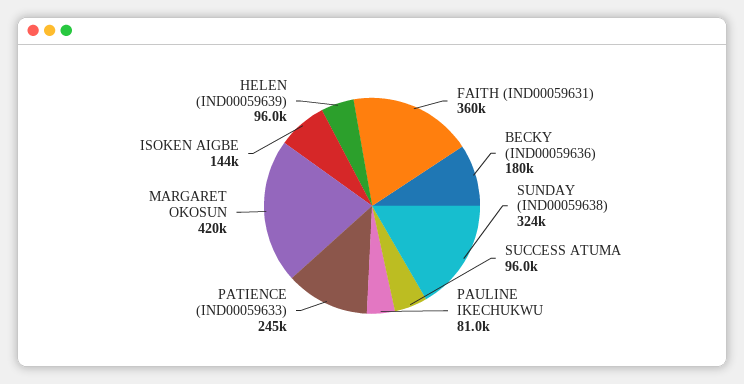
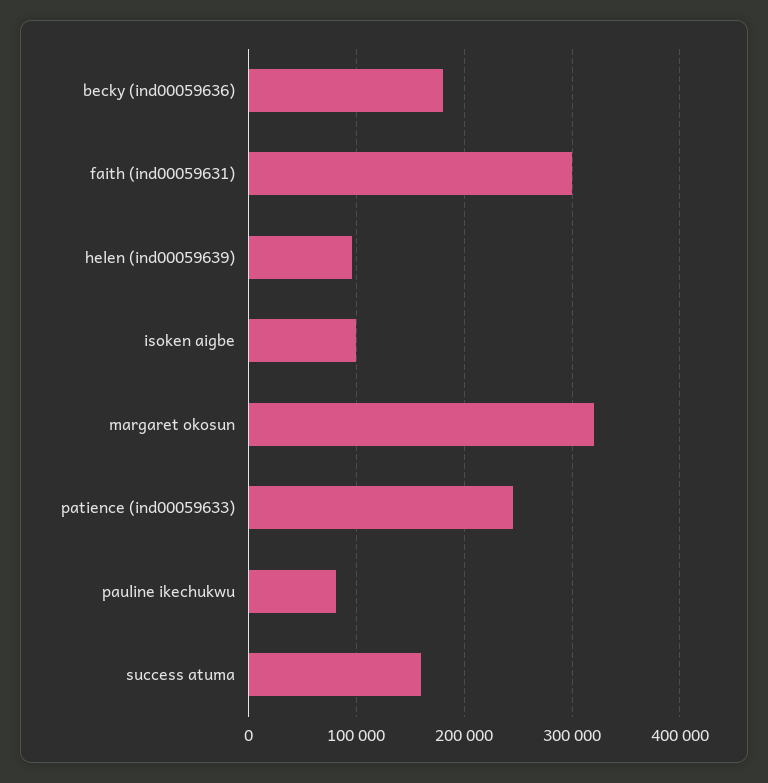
FAITH (IND00059631): 360000 -> 300000
SUNDAY (IND00059638): 324000 -> none
SUCCESS ATUMA: 96000 -> 160000
MARGARET OKOSUN: 420000 -> 320000
ISOKEN AIGBE: 144000 -> 100000

